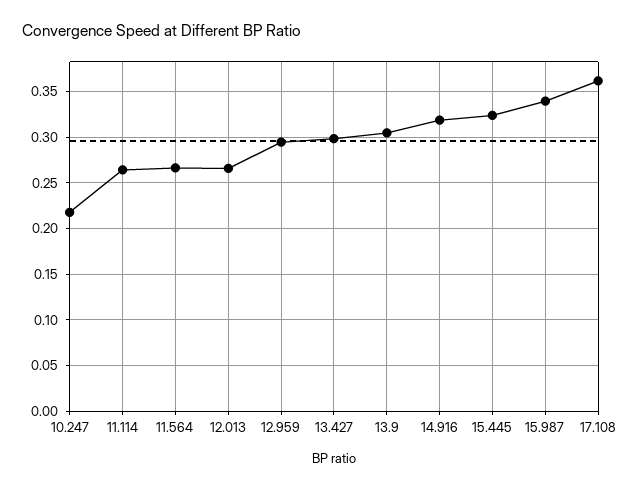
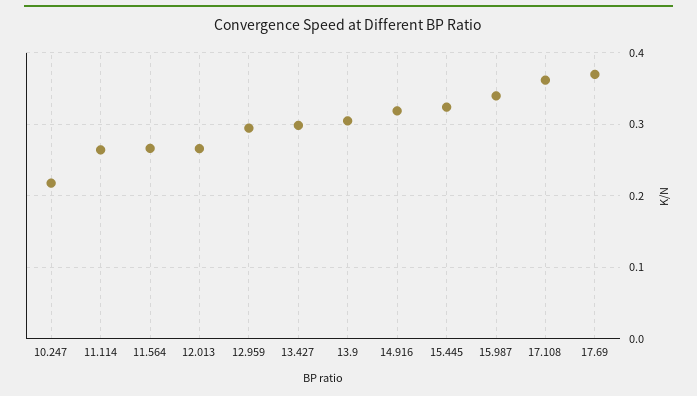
17.69: none -> 0.37

